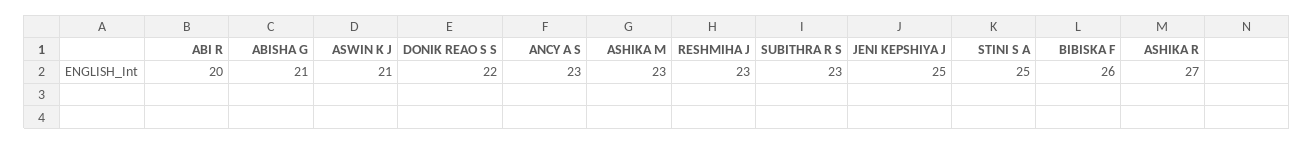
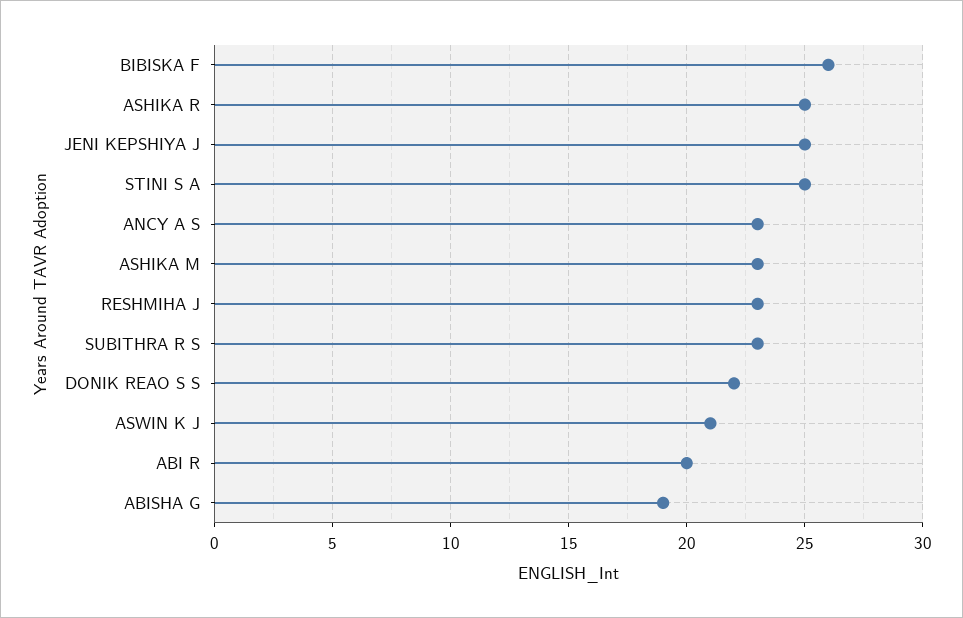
ABISHA G: 21 -> 19
ASHIKA R: 27 -> 25

